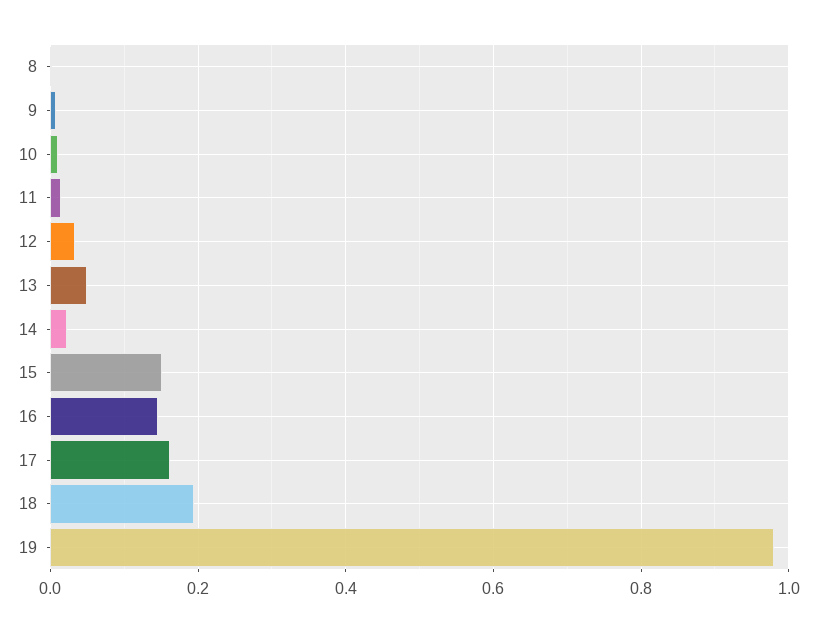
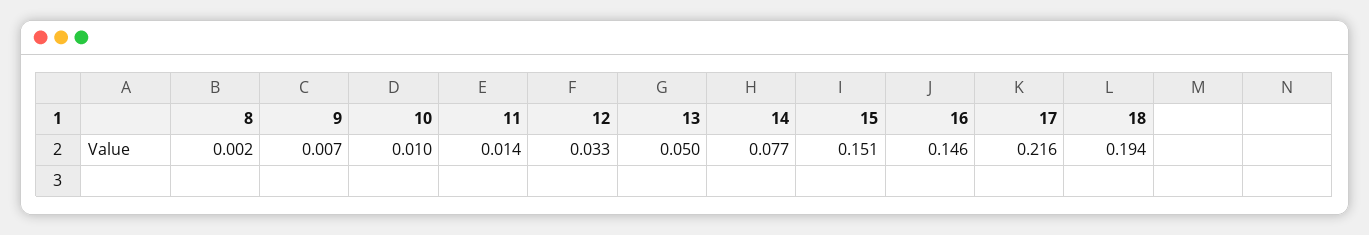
14: 0.02 -> 0.077
17: 0.16 -> 0.216
19: 0.98 -> none

